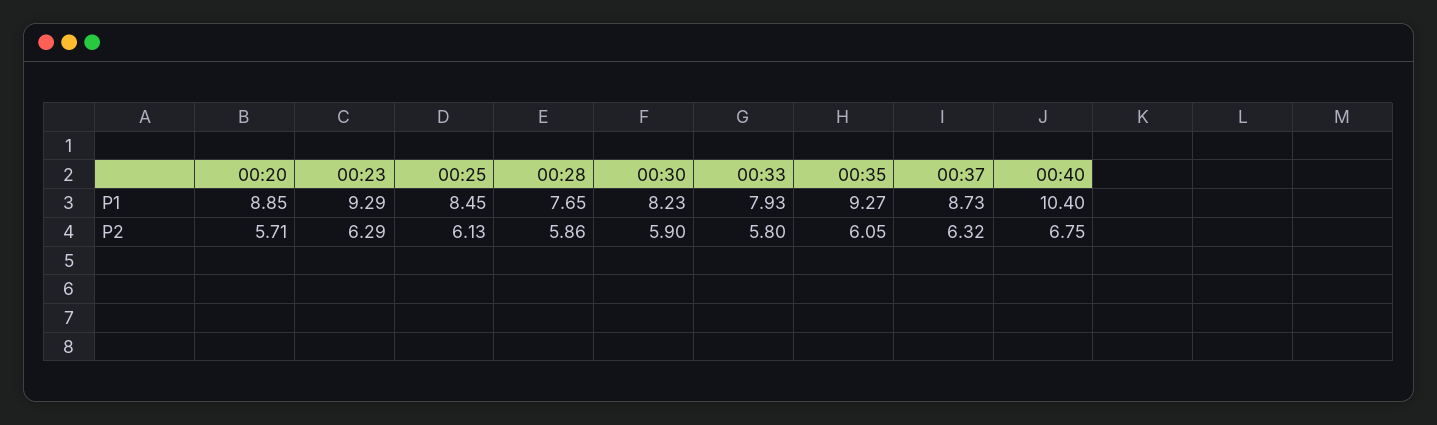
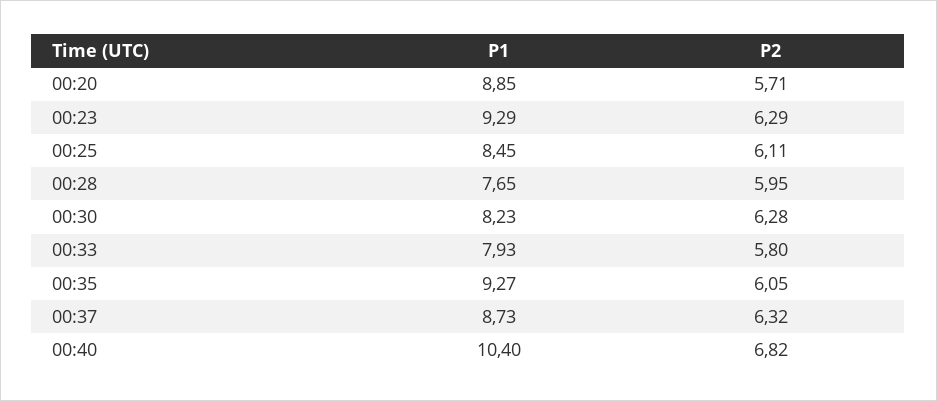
00:25, P2: 6.13 -> 6.11
00:28, P2: 5.86 -> 5.95
00:30, P2: 5.9 -> 6.28
00:40, P2: 6.75 -> 6.82

